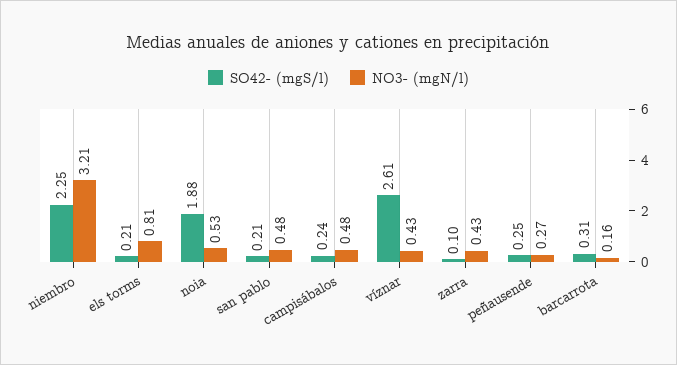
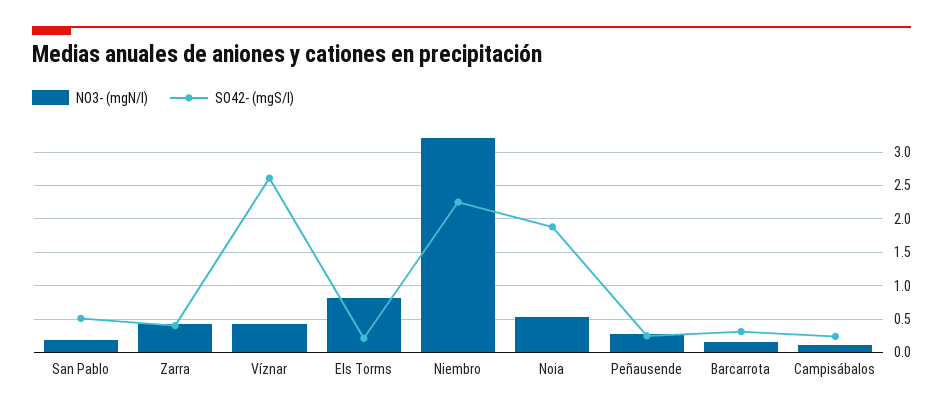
SO42- (mgS/l), san pablo: 0.21 -> 0.5
NO3- (mgN/l), san pablo: 0.48 -> 0.2
NO3- (mgN/l), campisábalos: 0.48 -> 0.1
SO42- (mgS/l), zarra: 0.1 -> 0.4

